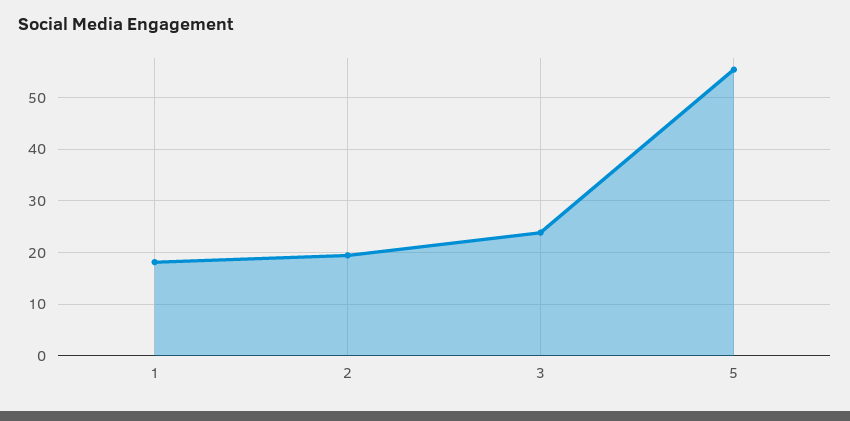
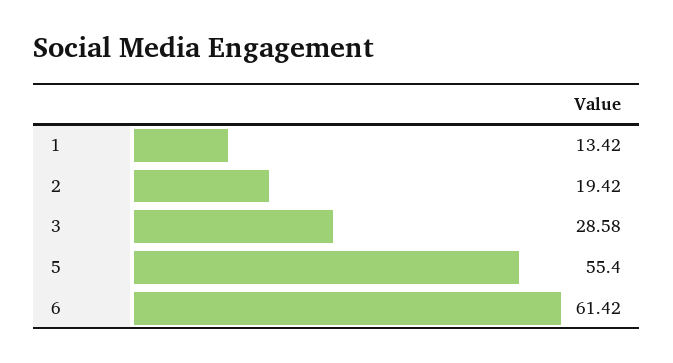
1: 18 -> 13.42
3: 24 -> 28.58
6: none -> 61.42

